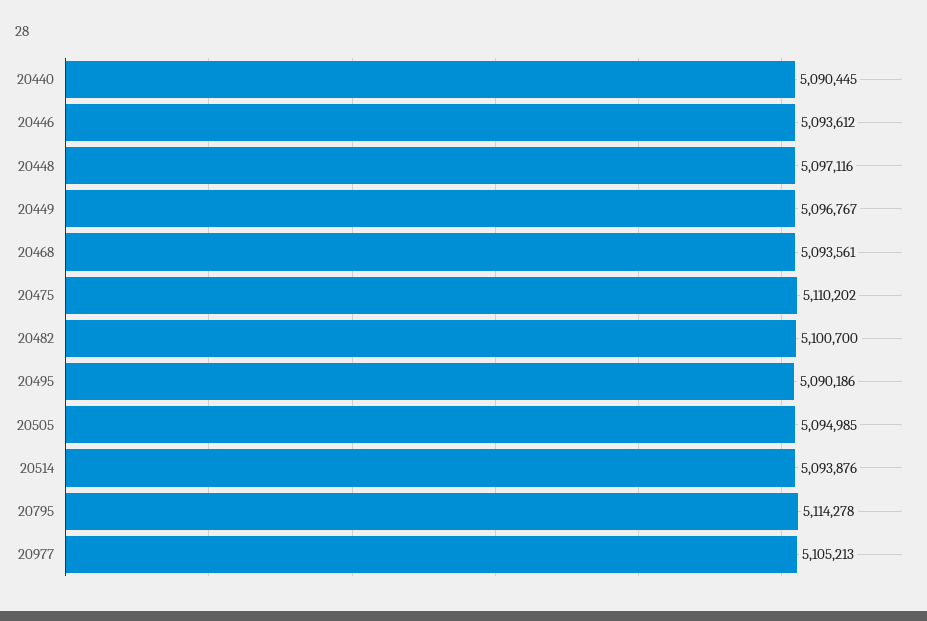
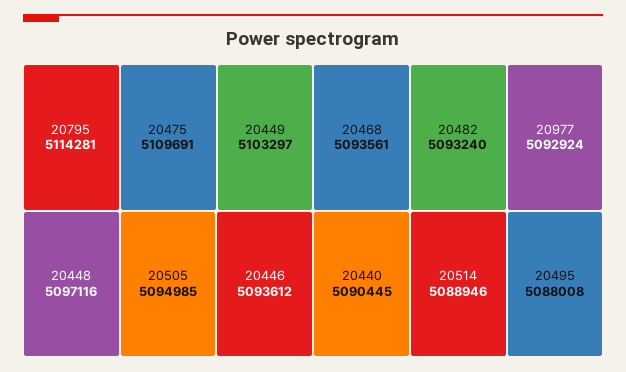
20449: 5096767 -> 5103297
20475: 5110202 -> 5109691
20482: 5100700 -> 5093240
20495: 5090186 -> 5088008
20514: 5093876 -> 5088946
20795: 5114278 -> 5114281
20977: 5105213 -> 5092924

